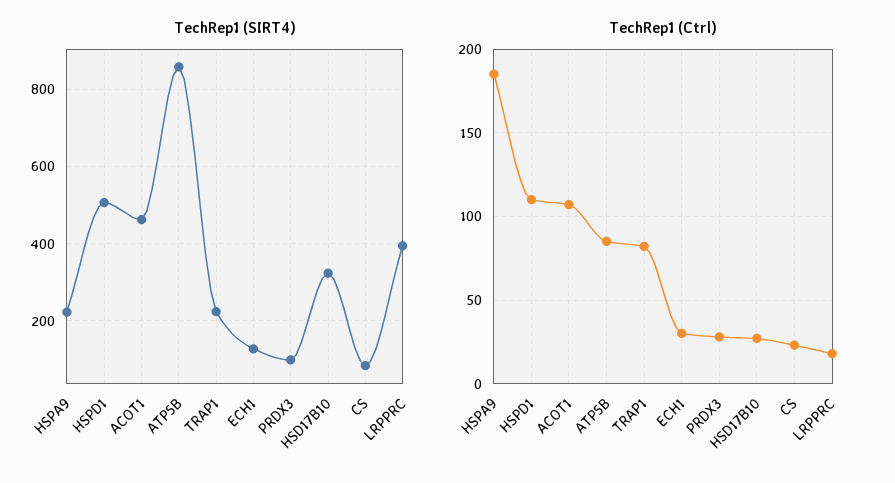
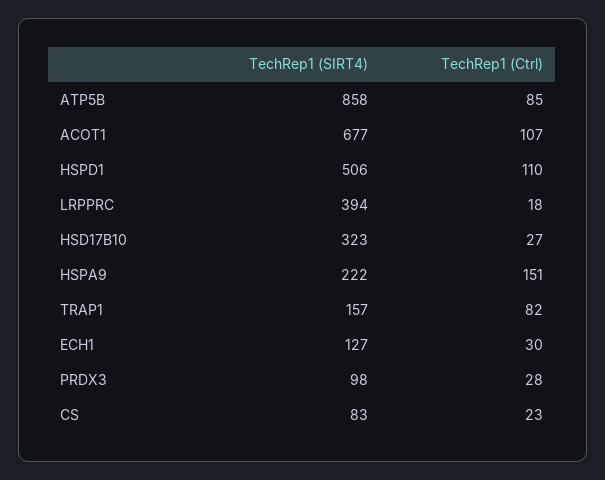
TechRep1 (SIRT4), ACOT1: 460 -> 677
TechRep1 (SIRT4), TRAP1: 220 -> 157
TechRep1 (Ctrl), HSPA9: 185 -> 151

